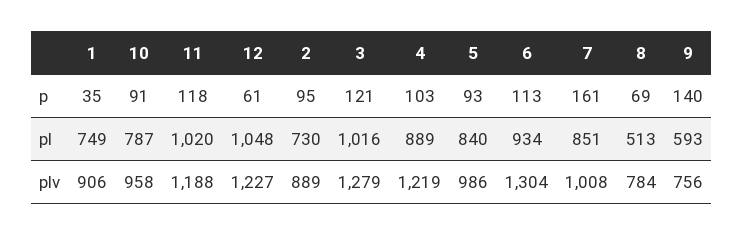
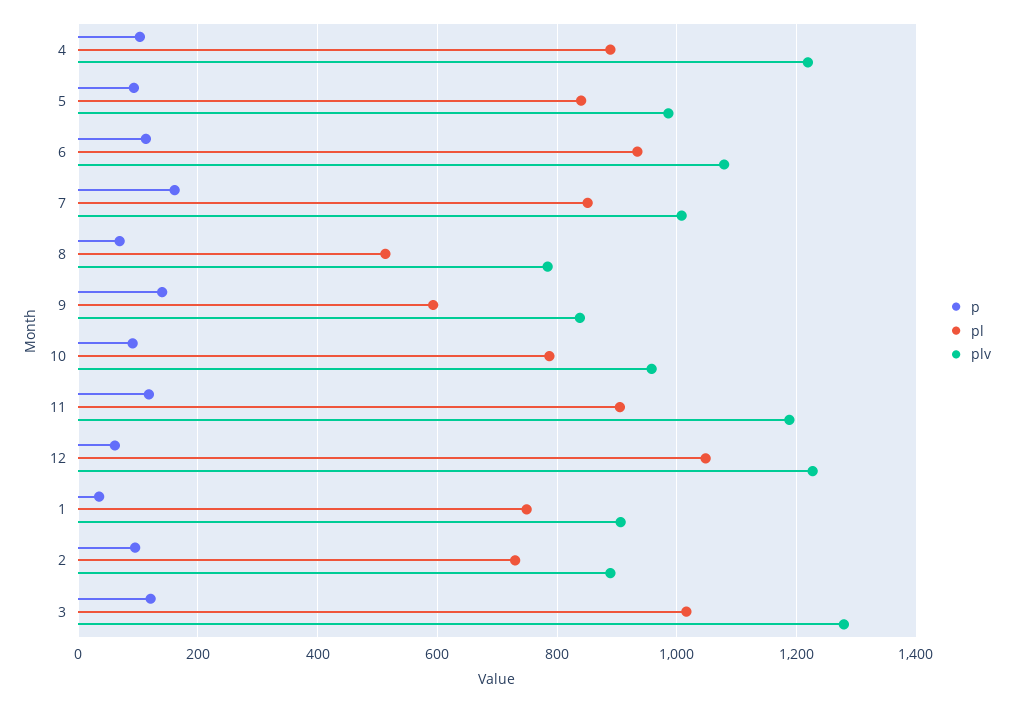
pl, 11: 1020 -> 900
plv, 6: 1304 -> 1080
plv, 9: 756 -> 840

